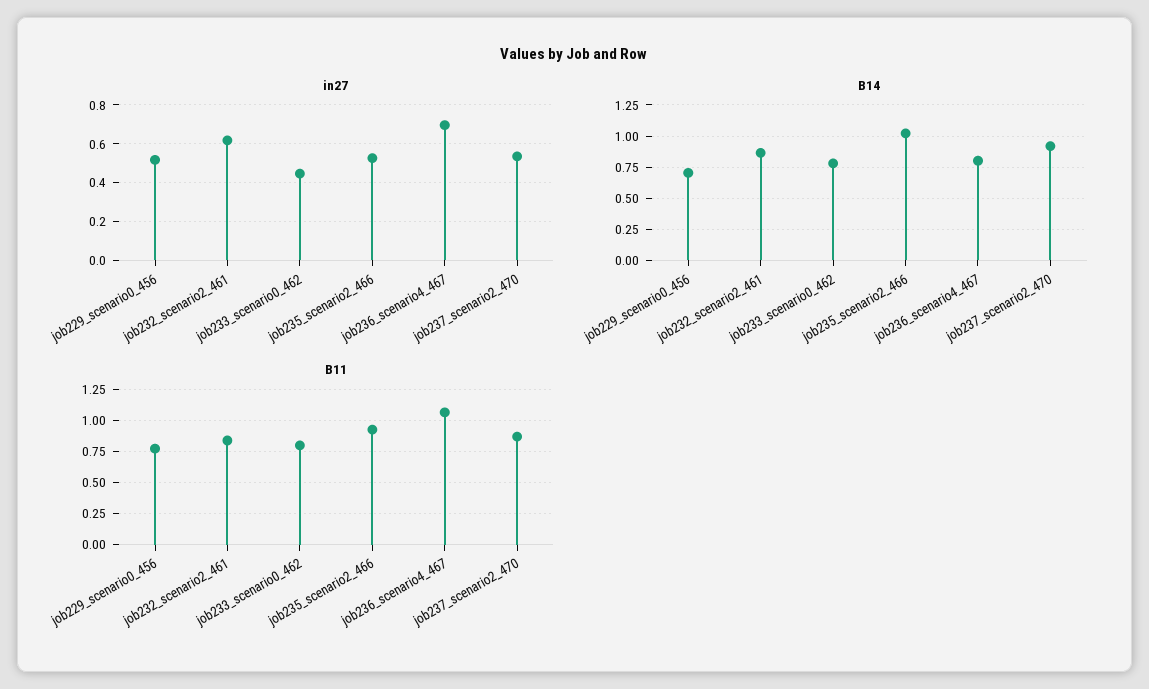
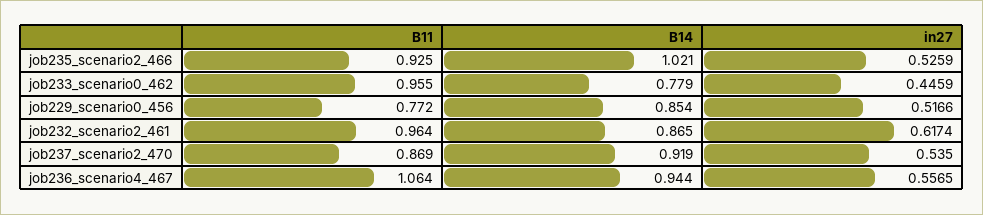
in27, job236_scenario4_467: 0.7 -> 0.5565
B14, job229_scenario0_456: 0.7 -> 0.854
B14, job236_scenario4_467: 0.8 -> 0.944
B11, job232_scenario2_461: 0.85 -> 0.964
B11, job233_scenario0_462: 0.8 -> 0.955

